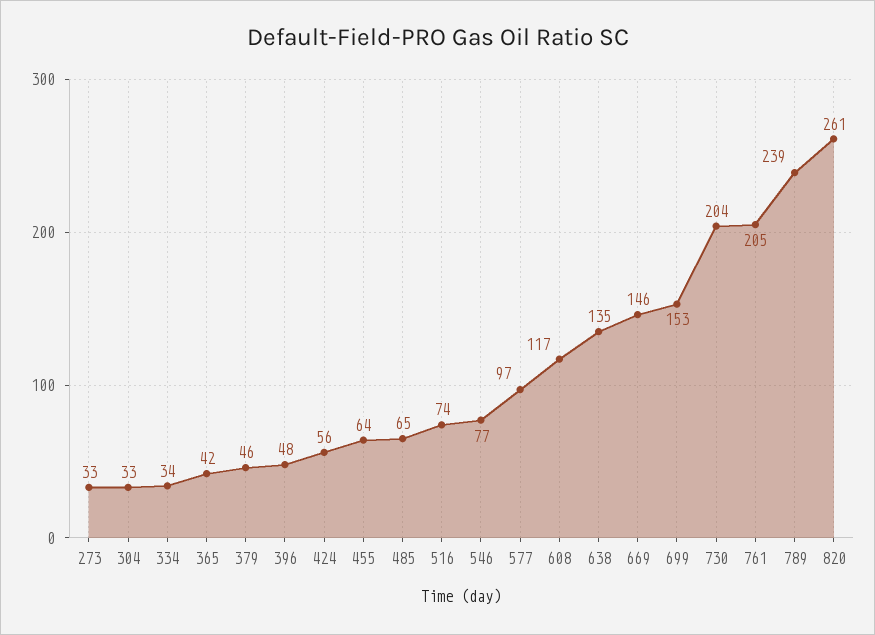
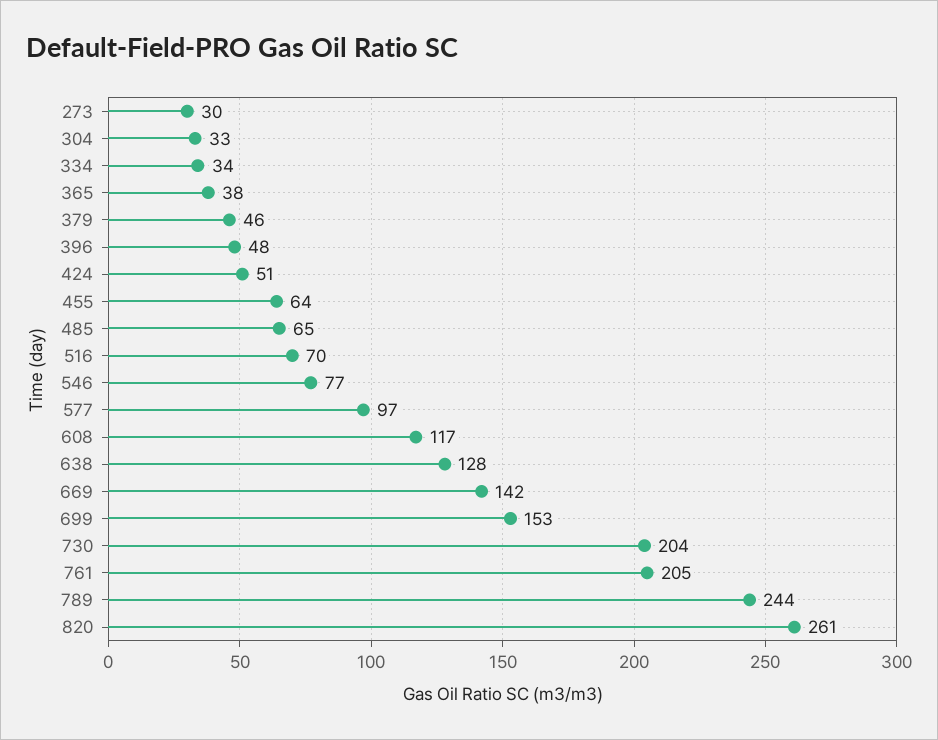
273: 33 -> 30
365: 42 -> 38
424: 56 -> 51
516: 74 -> 70
638: 135 -> 128
669: 146 -> 142
789: 239 -> 244

